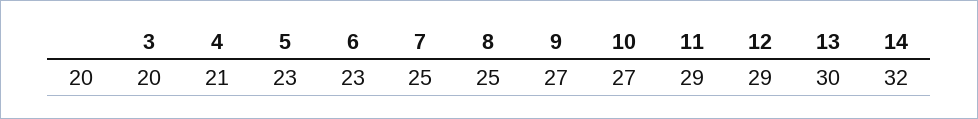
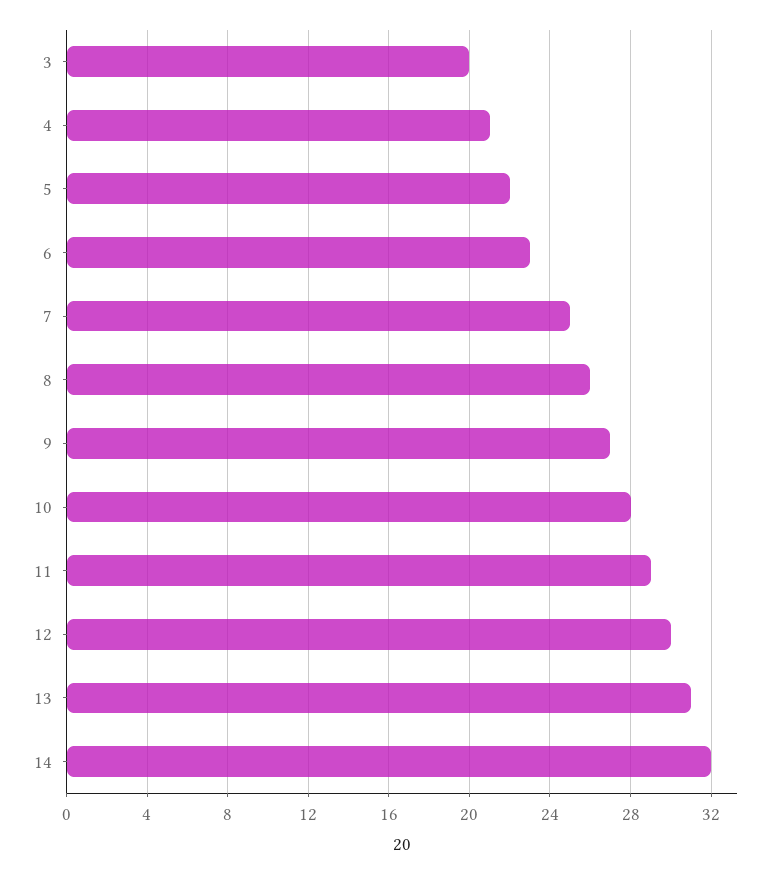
5: 23 -> 22
8: 25 -> 26
10: 27 -> 28
12: 29 -> 30
13: 30 -> 31

